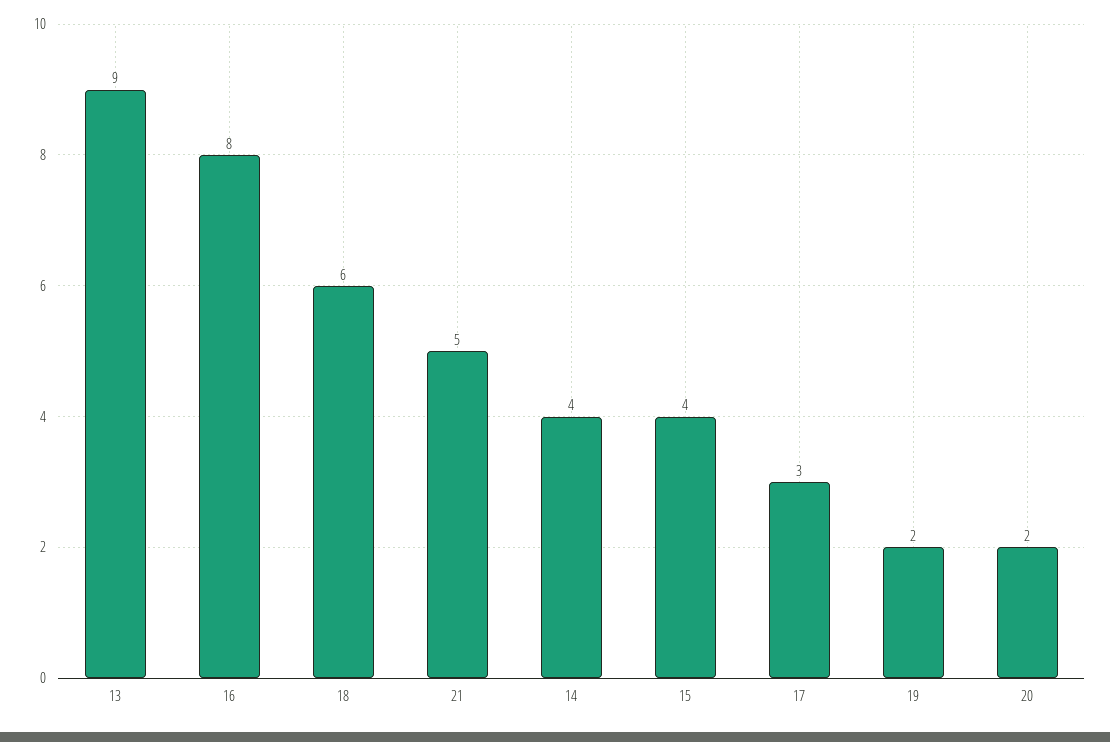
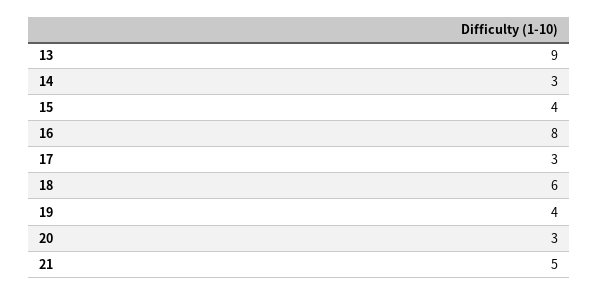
14: 4 -> 3
19: 2 -> 4
20: 2 -> 3

